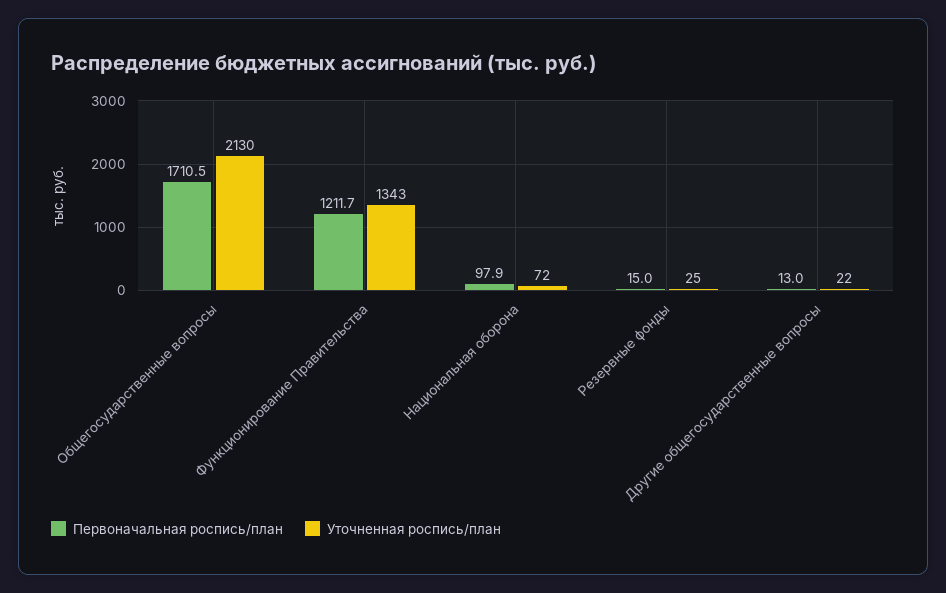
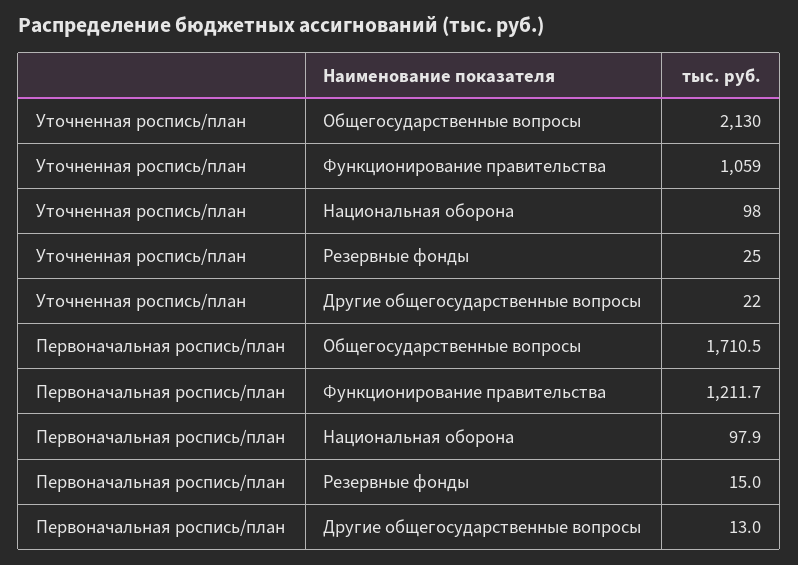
Уточненная роспись/план, Функционирование Правительства: 1343 -> 1059
Уточненная роспись/план, Национальная оборона: 72 -> 98

